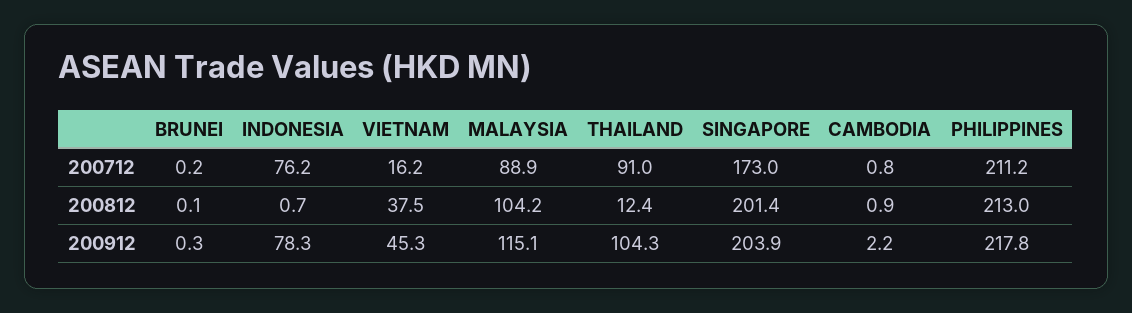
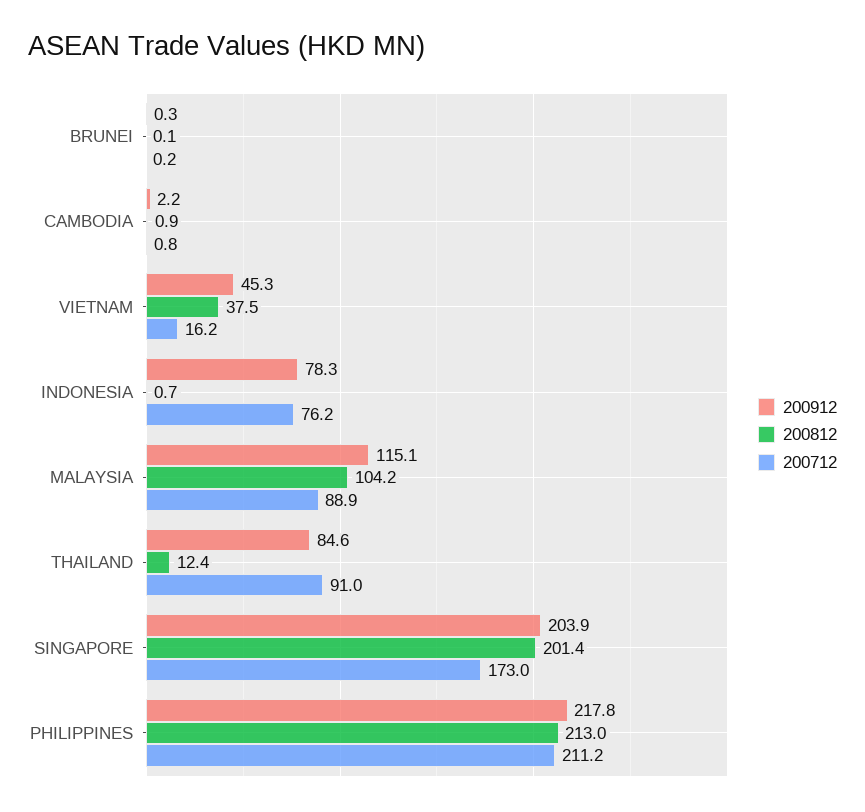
200912, THAILAND: 104.3 -> 84.6

